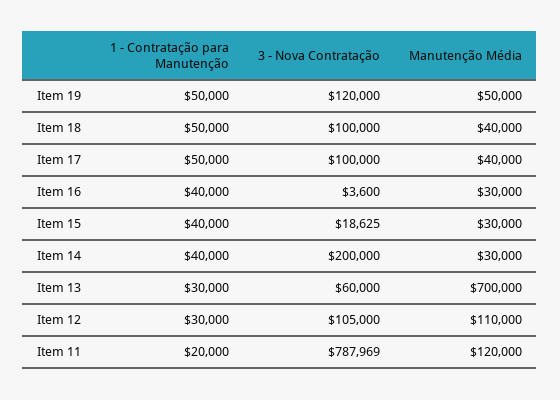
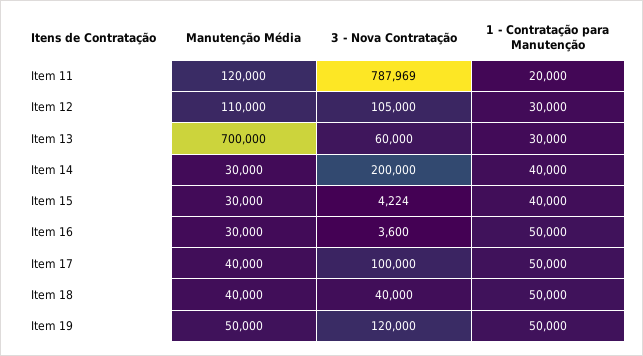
3 - Nova Contratação, Item 18: 100000 -> 40000
1 - Contratação para Manutenção, Item 16: 40000 -> 50000
3 - Nova Contratação, Item 15: 18625 -> 4224

